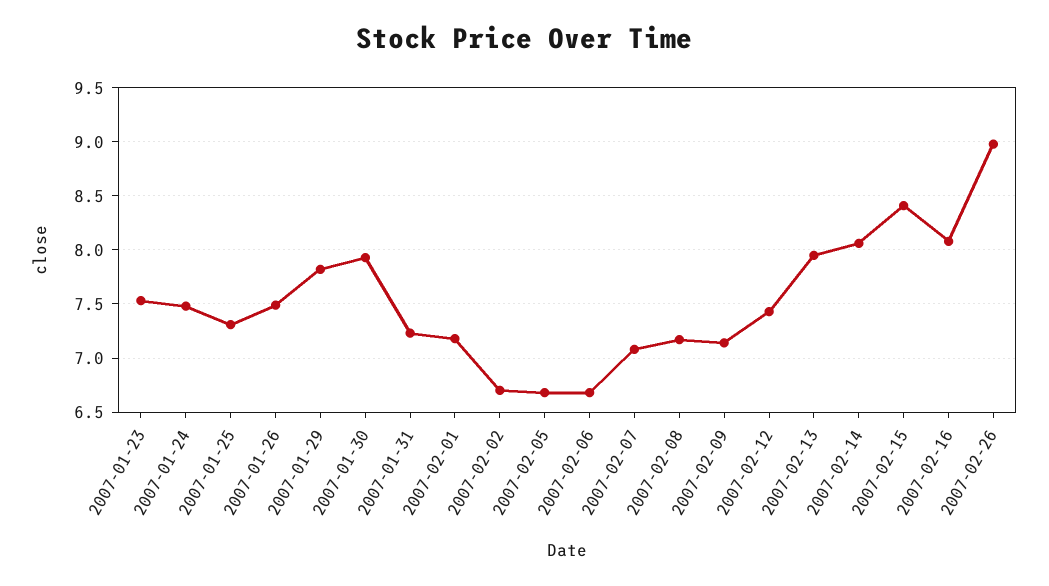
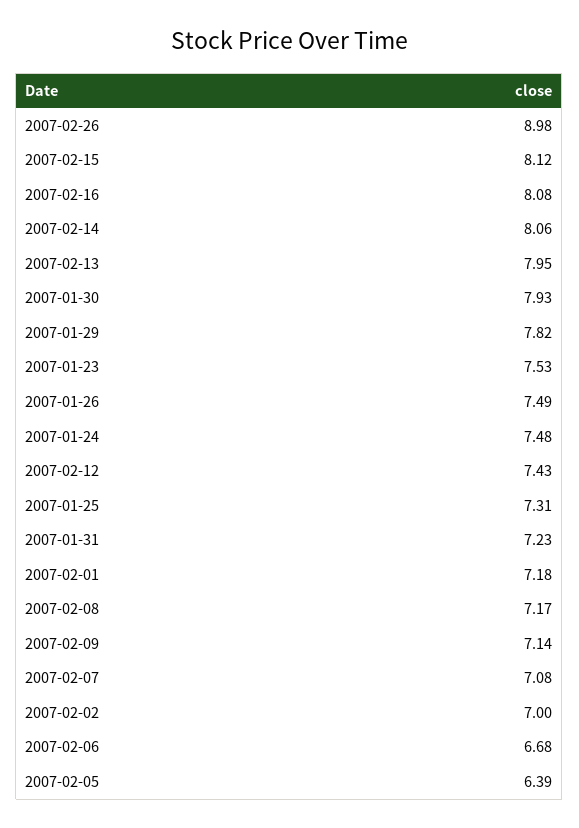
2007-02-02: 6.7 -> 7
2007-02-05: 6.7 -> 6.39
2007-02-15: 8.4 -> 8.12

